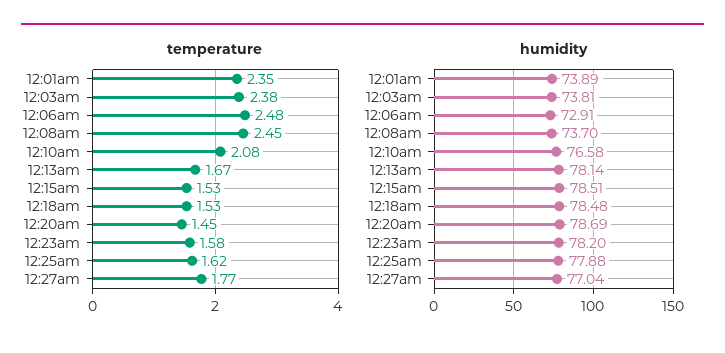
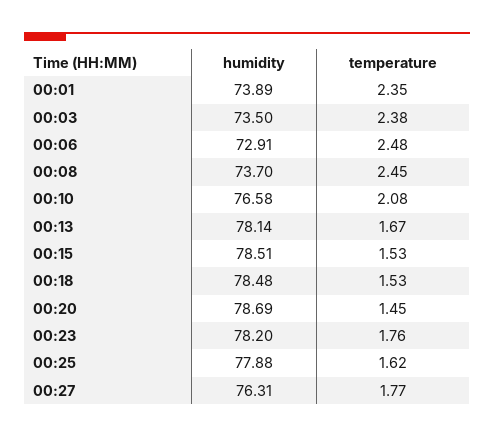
temperature, 12:23am: 1.58 -> 1.76
humidity, 12:03am: 73.81 -> 73.5
humidity, 12:27am: 77.04 -> 76.31

